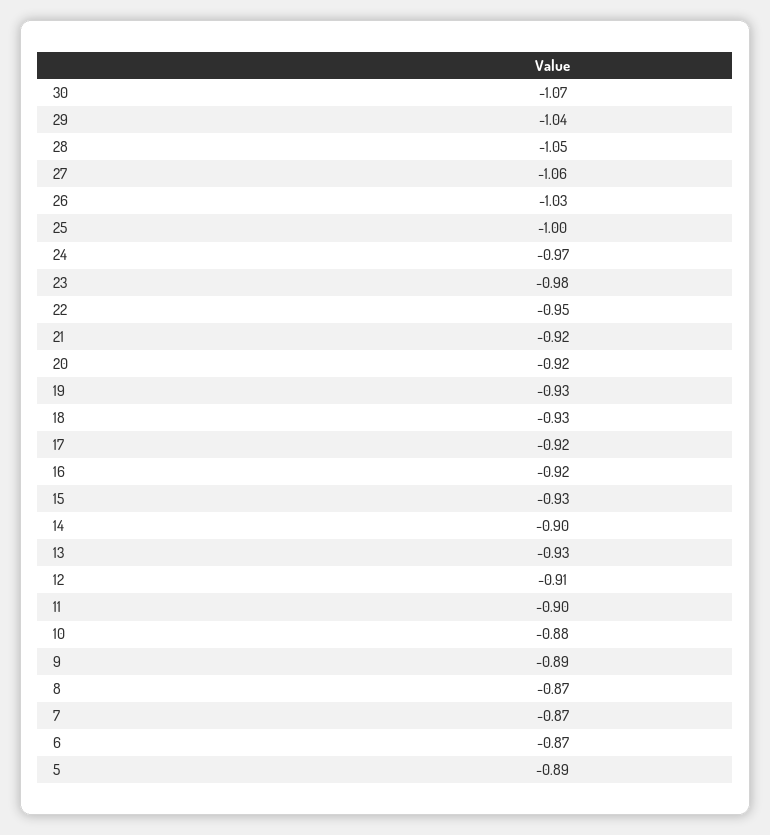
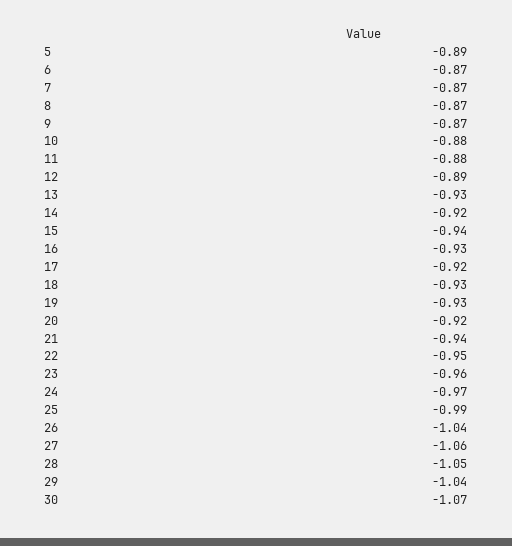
26: -1.03 -> -1.04
25: -1 -> -0.99
23: -0.98 -> -0.96
21: -0.92 -> -0.94
16: -0.92 -> -0.93
15: -0.93 -> -0.94
14: -0.9 -> -0.92
12: -0.91 -> -0.89
11: -0.9 -> -0.88
9: -0.89 -> -0.87

